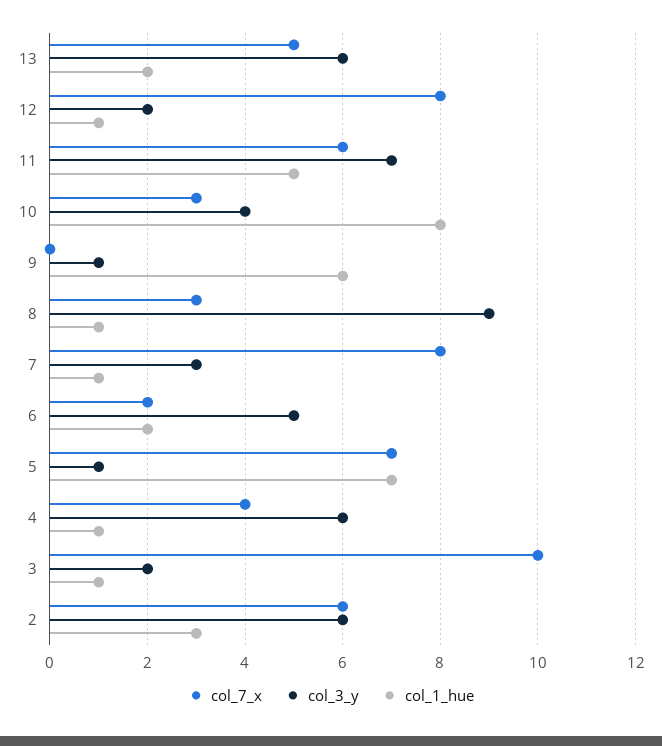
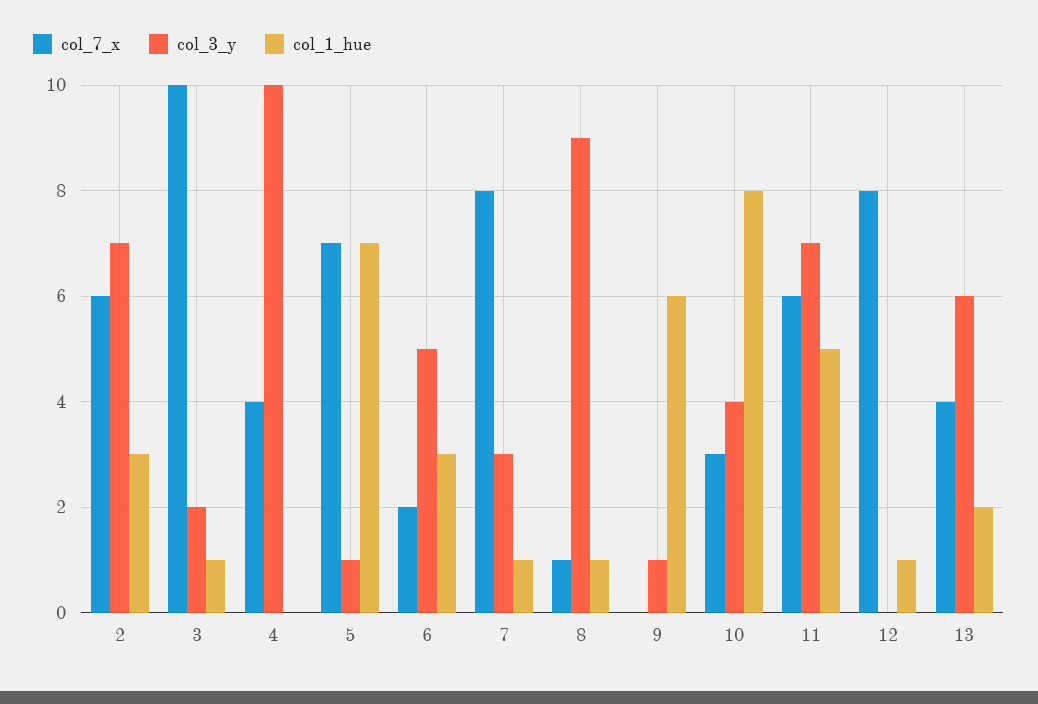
col_7_x, 13: 5 -> 4
col_3_y, 12: 2 -> 0
col_7_x, 8: 3 -> 1
col_1_hue, 6: 2 -> 3
col_3_y, 4: 6 -> 10
col_1_hue, 4: 1 -> 0
col_3_y, 2: 6 -> 7

